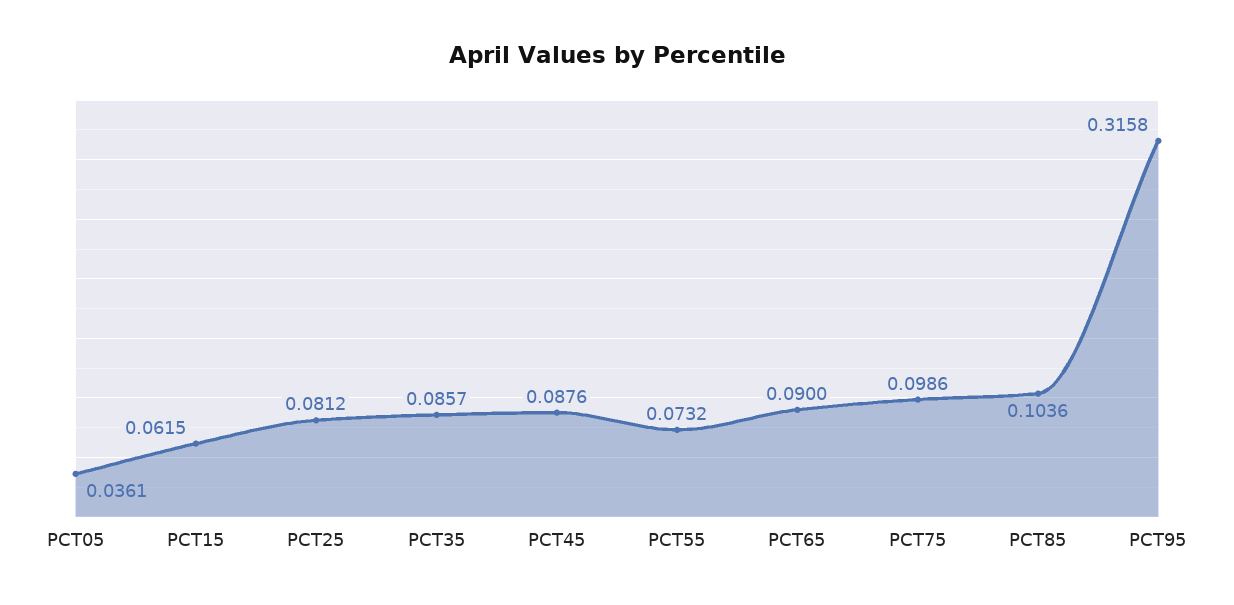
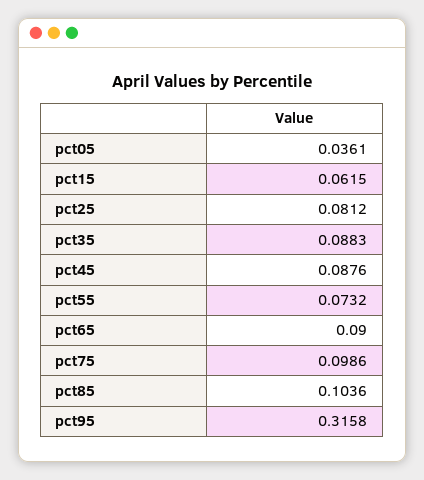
PCT35: 0.0857 -> 0.0883

